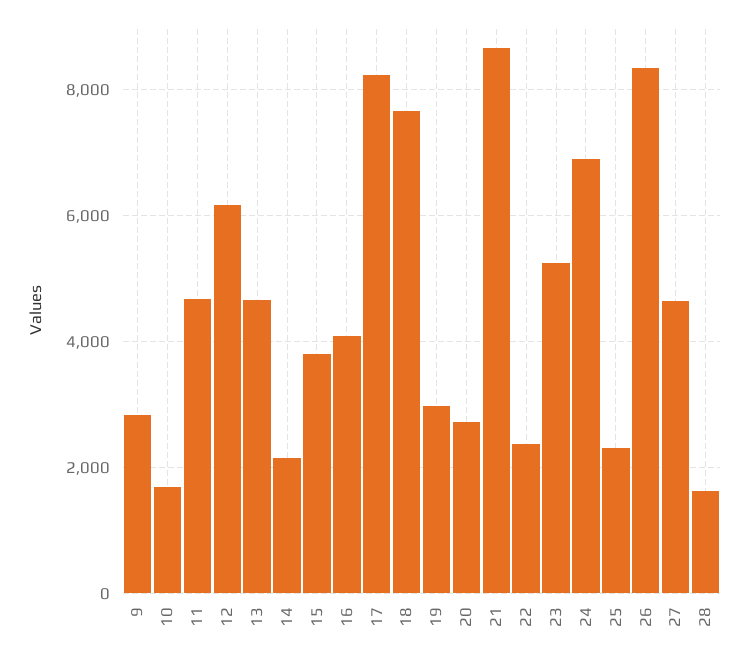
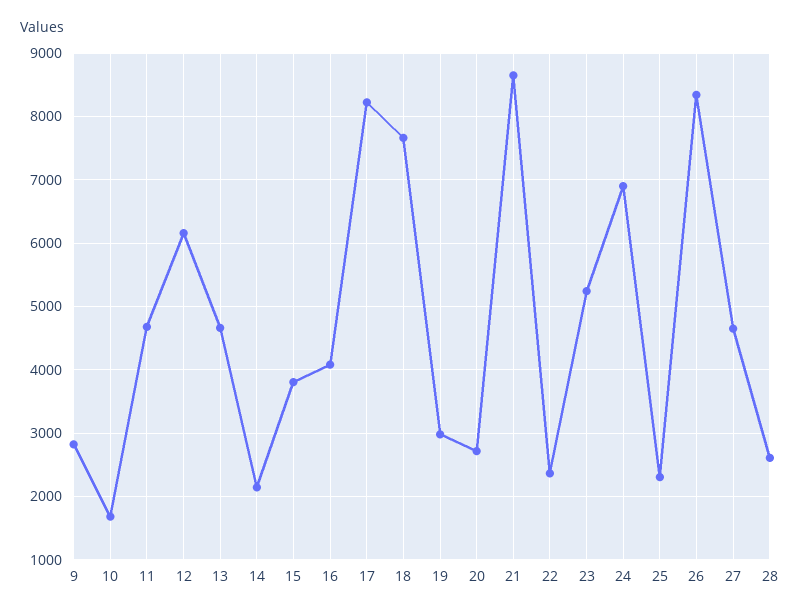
28: 1600 -> 2600

